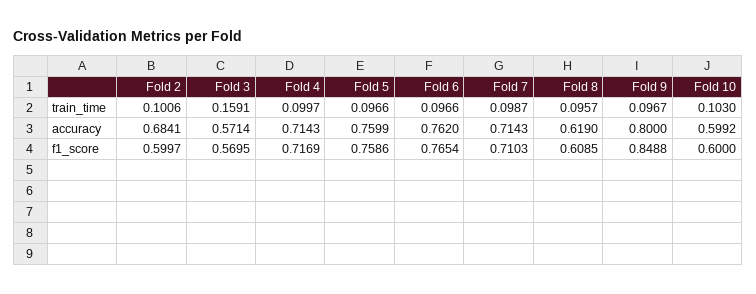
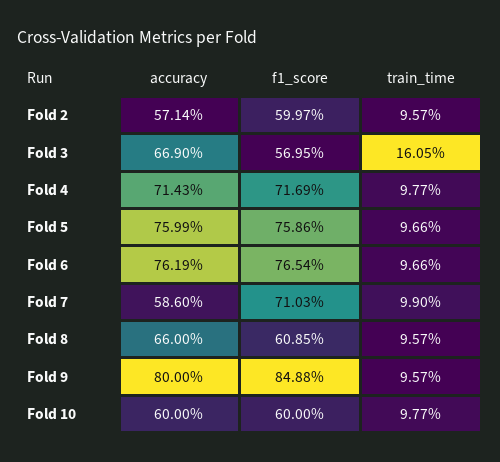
Fold 2, train_time: 0.1006 -> 0.0957
Fold 3, train_time: 0.1591 -> 0.1605
Fold 4, train_time: 0.0997 -> 0.0977
Fold 7, train_time: 0.0987 -> 0.099
Fold 9, train_time: 0.0967 -> 0.0957
Fold 10, train_time: 0.103 -> 0.0977
Fold 2, accuracy: 0.6841 -> 0.5714
Fold 3, accuracy: 0.5714 -> 0.669
Fold 6, accuracy: 0.762 -> 0.7619
Fold 7, accuracy: 0.7143 -> 0.586
Fold 8, accuracy: 0.619 -> 0.66
Fold 10, accuracy: 0.5992 -> 0.6

